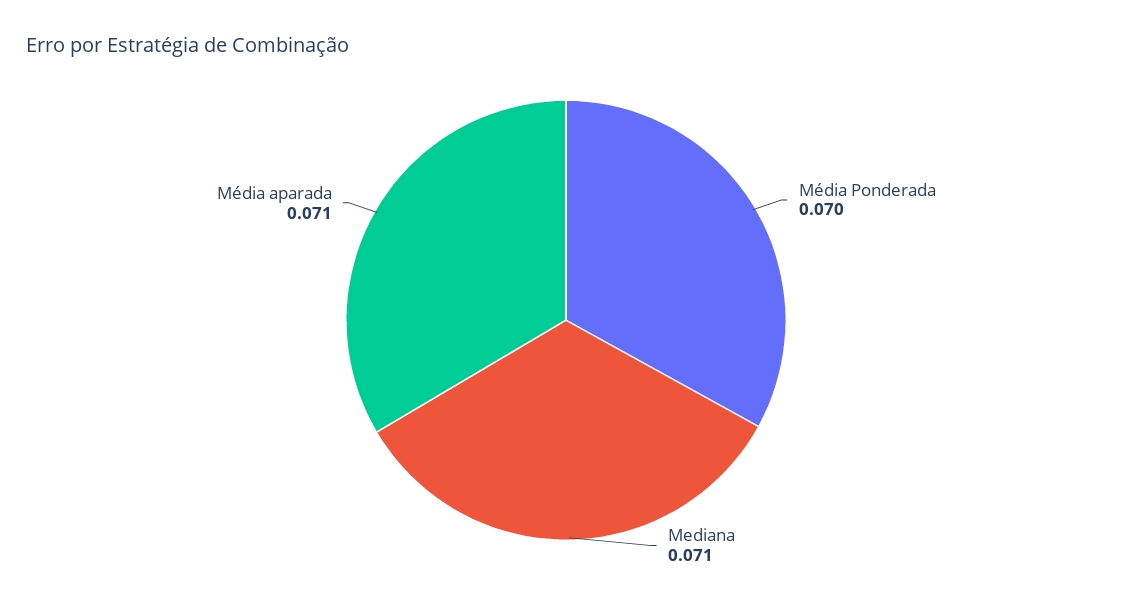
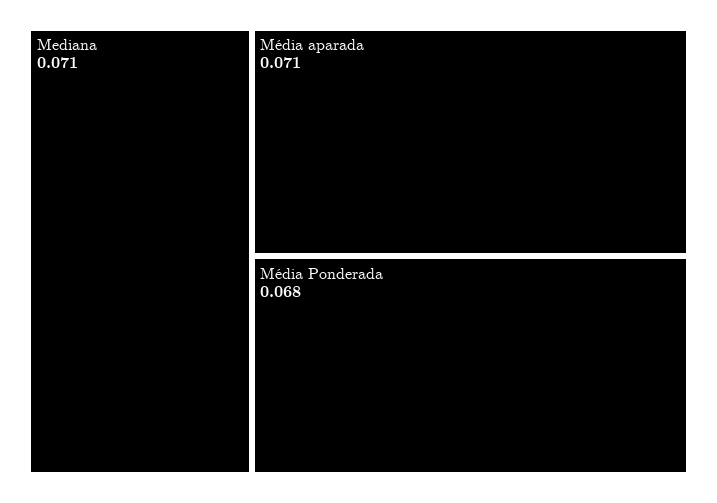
Média Ponderada: 0.07 -> 0.068

